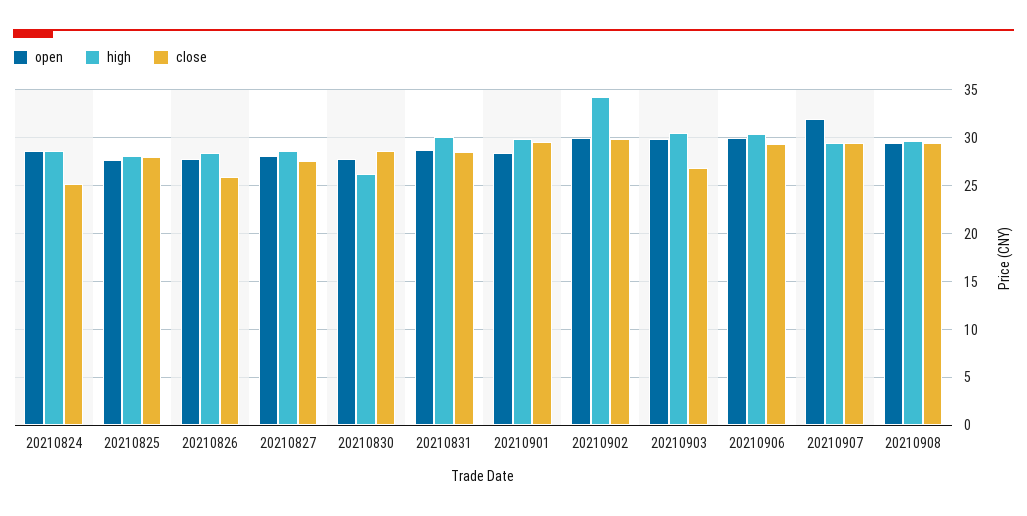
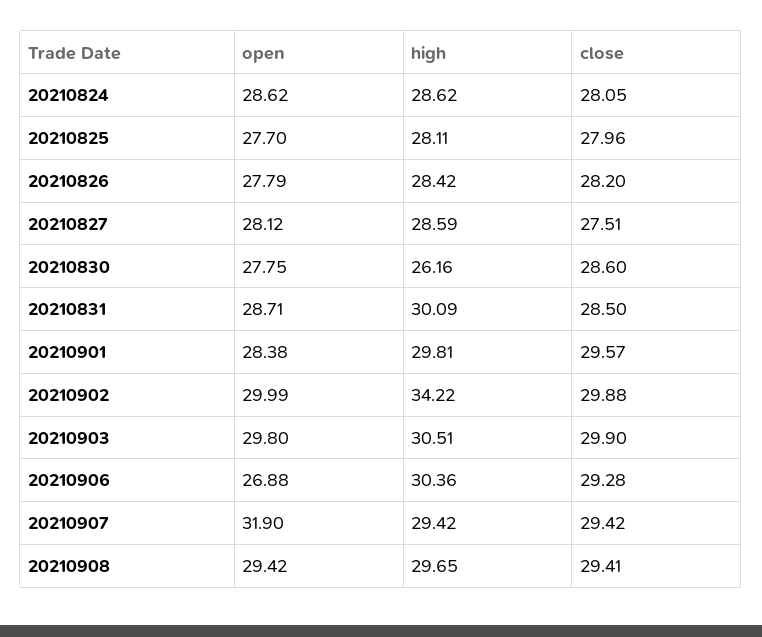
close, 20210824: 25 -> 28.05
close, 20210826: 26 -> 28.2
close, 20210903: 27 -> 29.9
open, 20210906: 30 -> 26.88

